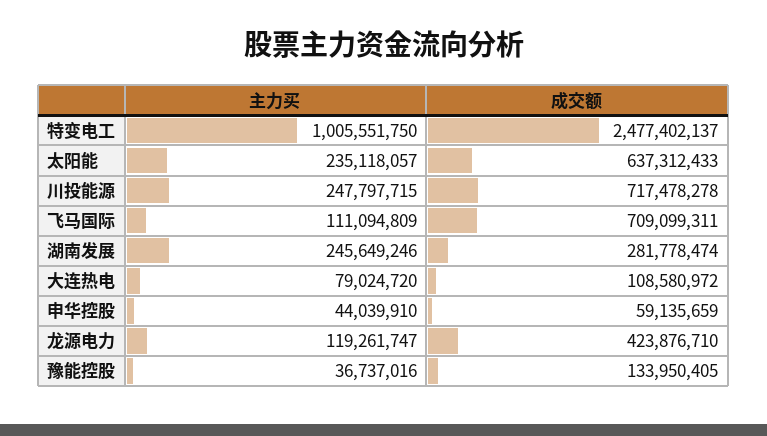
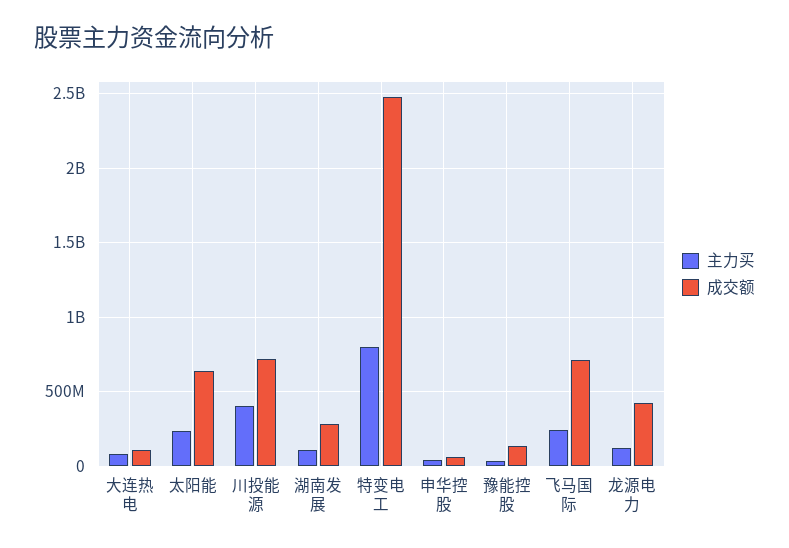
主力买, 特变电工: 1005551750 -> 800000000
主力买, 川投能源: 247797715 -> 400000000
主力买, 飞马国际: 111094809 -> 250000000
主力买, 湖南发展: 245649246 -> 100000000

